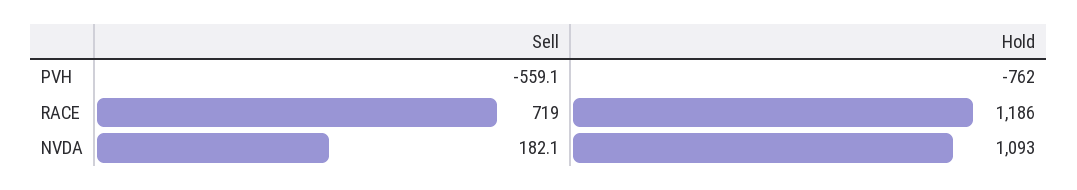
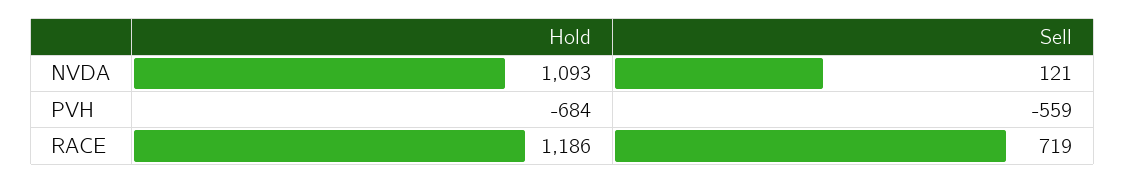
Hold, PVH: -762 -> -684
Sell, NVDA: 182.1 -> 121

